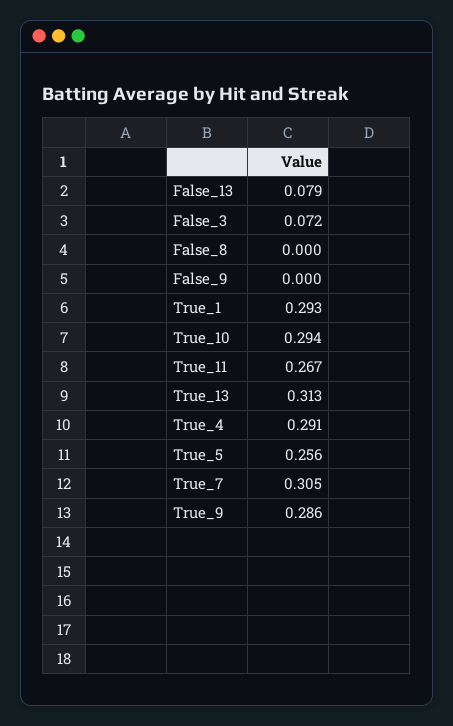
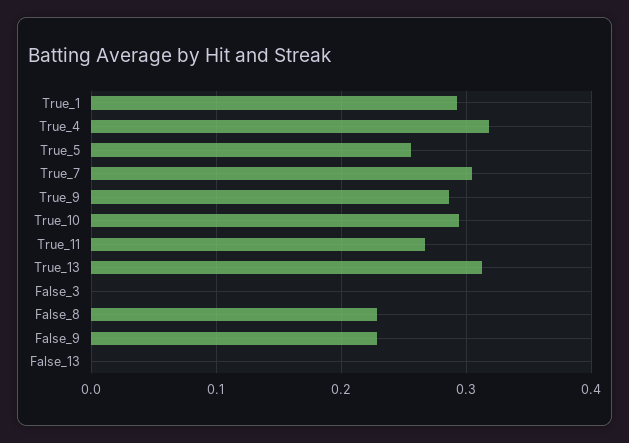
False_13: 0.079 -> 0
False_3: 0.072 -> 0
False_8: 0 -> 0.23
False_9: 0 -> 0.23
True_4: 0.291 -> 0.32

